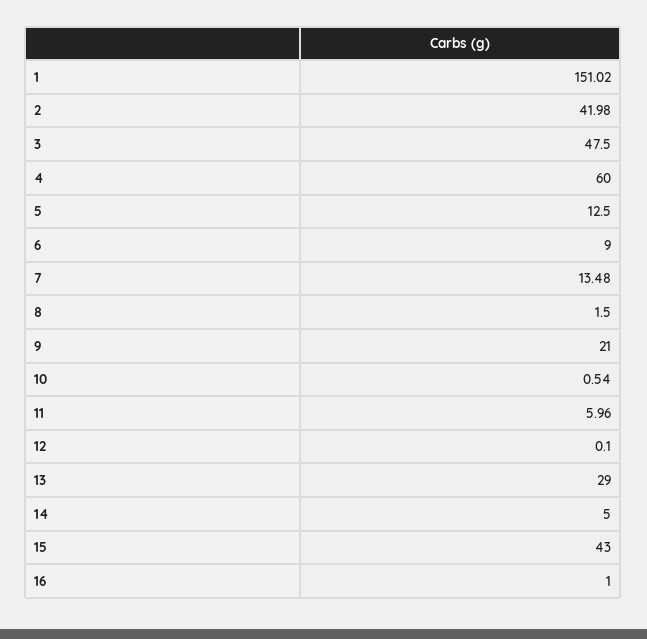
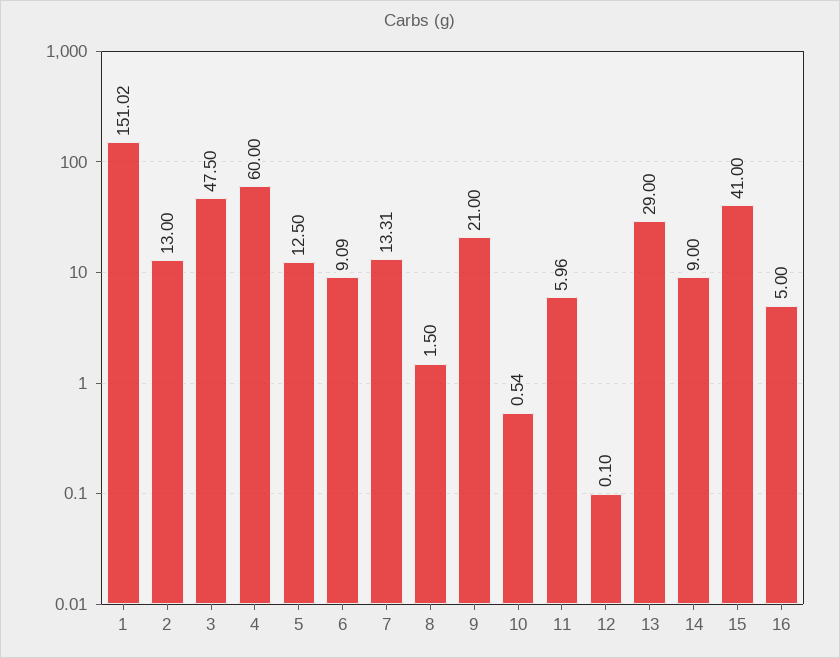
2: 41.98 -> 13
6: 9 -> 9.09
7: 13.48 -> 13.31
14: 5 -> 9
15: 43 -> 41
16: 1 -> 5

